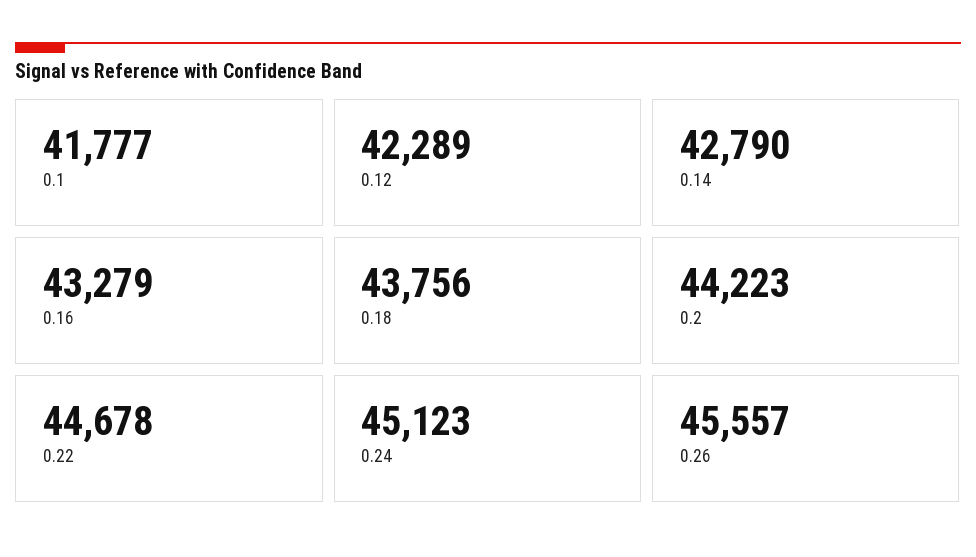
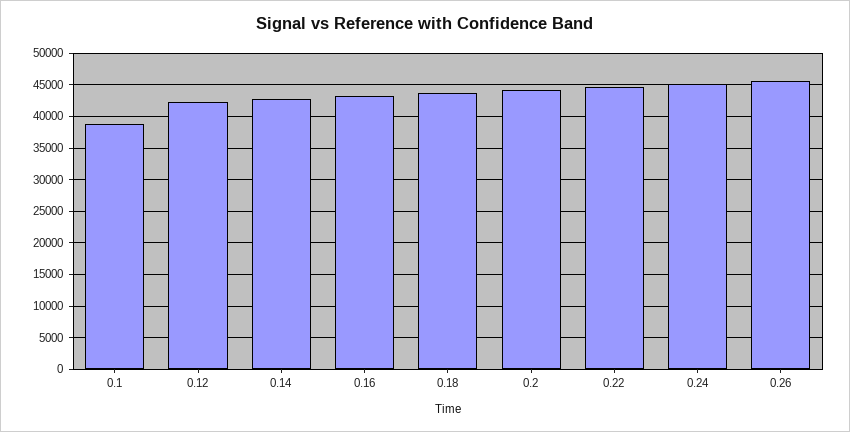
0.1: 41777 -> 39000

